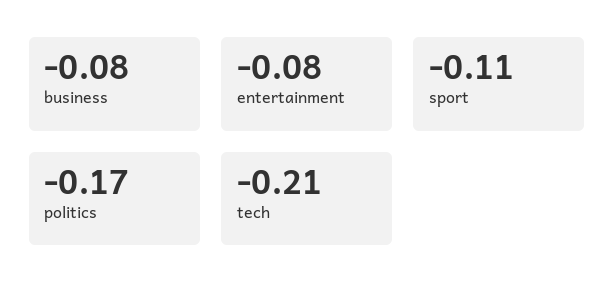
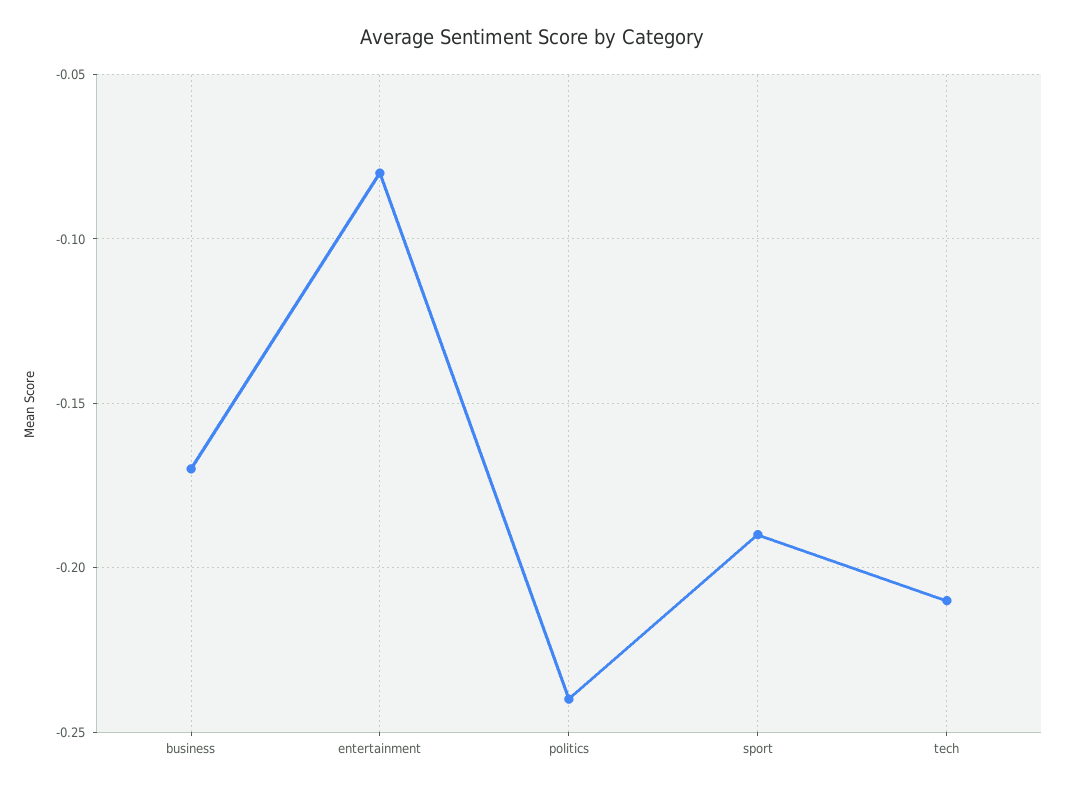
business: -0.08 -> -0.17
sport: -0.11 -> -0.19
politics: -0.17 -> -0.24

